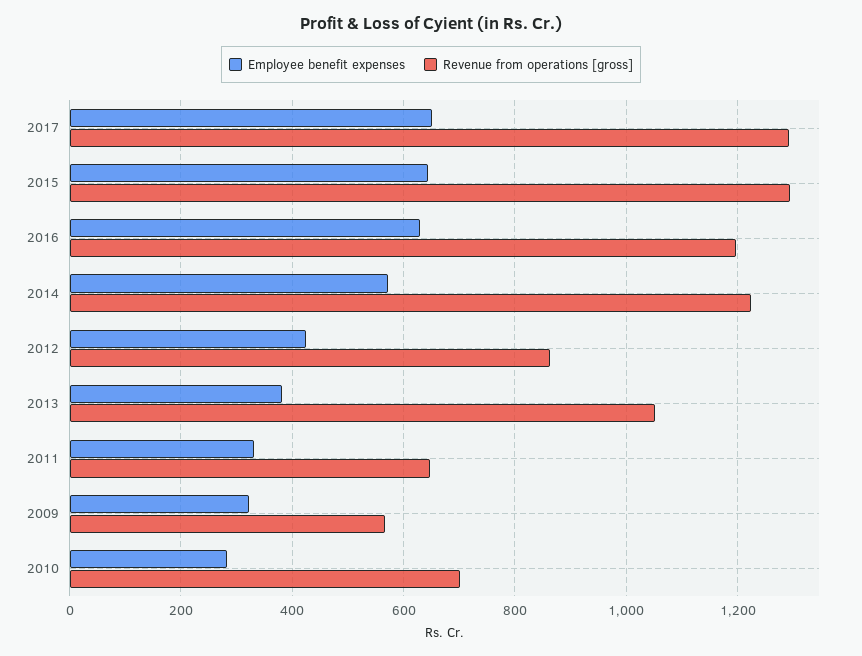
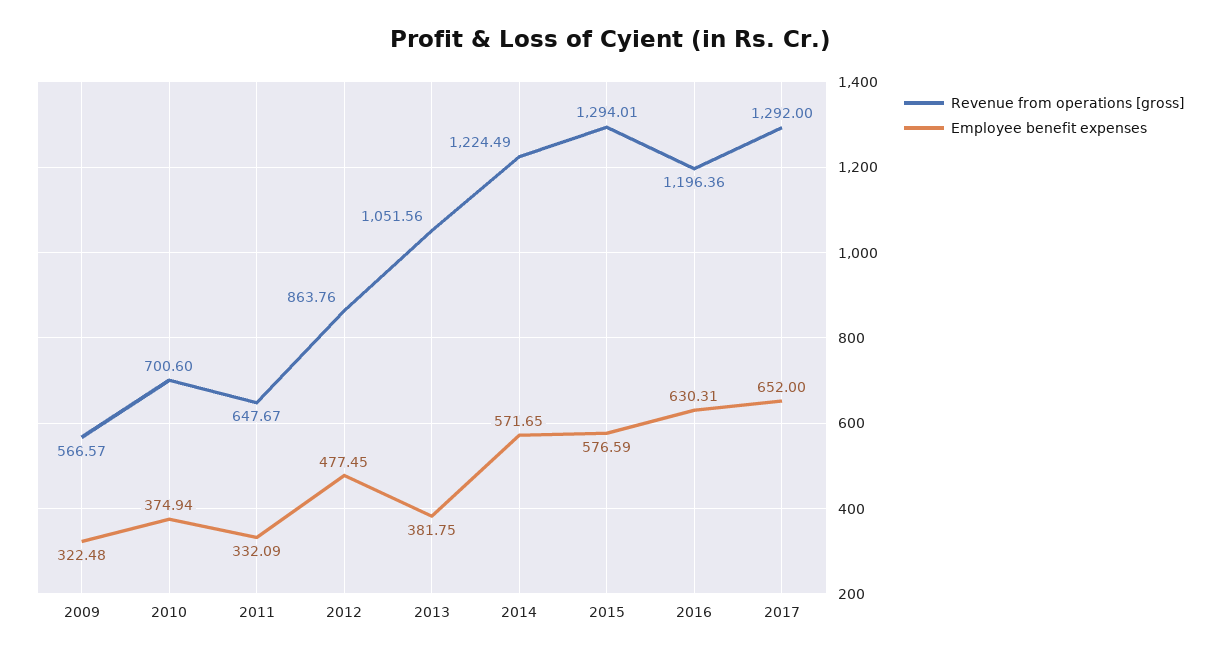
Employee benefit expenses, 2015: 640 -> 576.59
Employee benefit expenses, 2012: 420 -> 477.45
Employee benefit expenses, 2010: 280 -> 374.94

